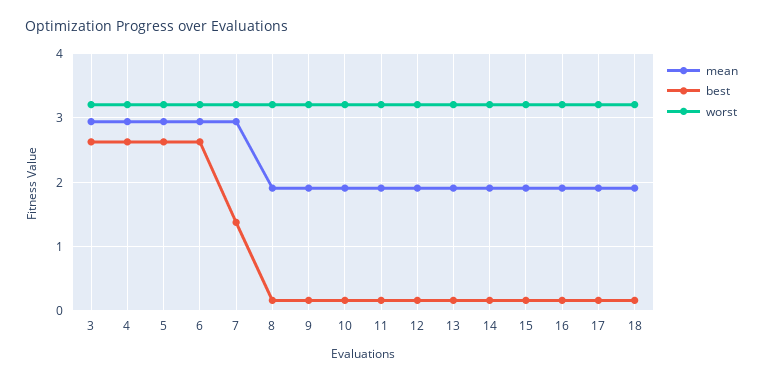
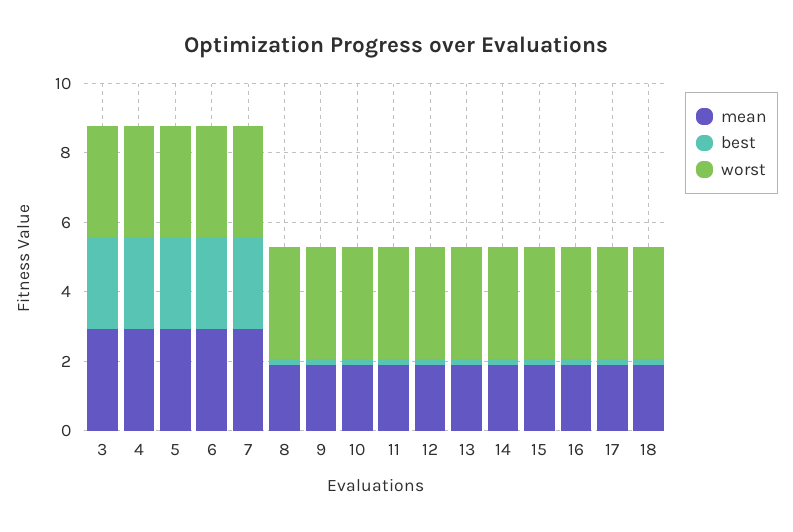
best, 7: 1.4 -> 2.5

